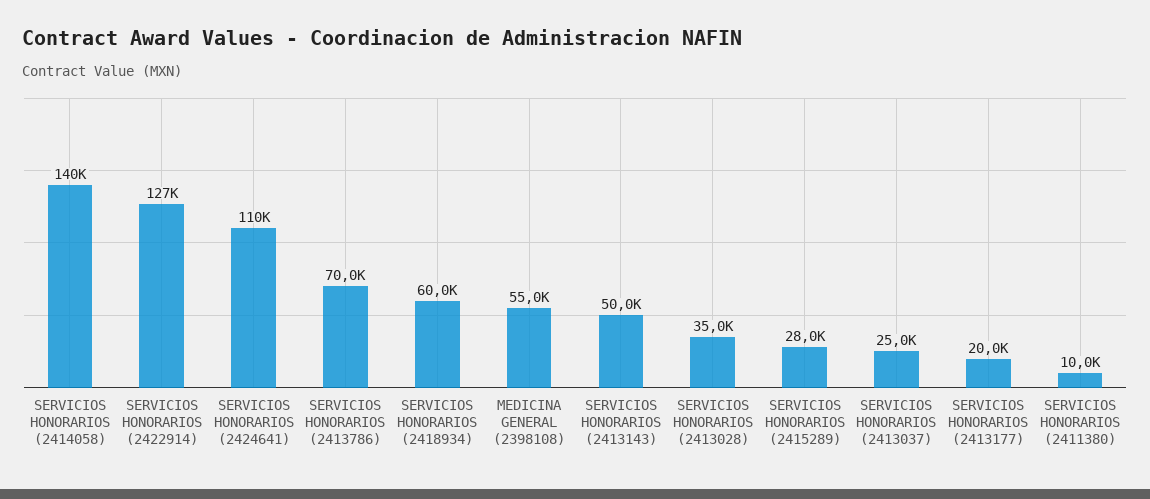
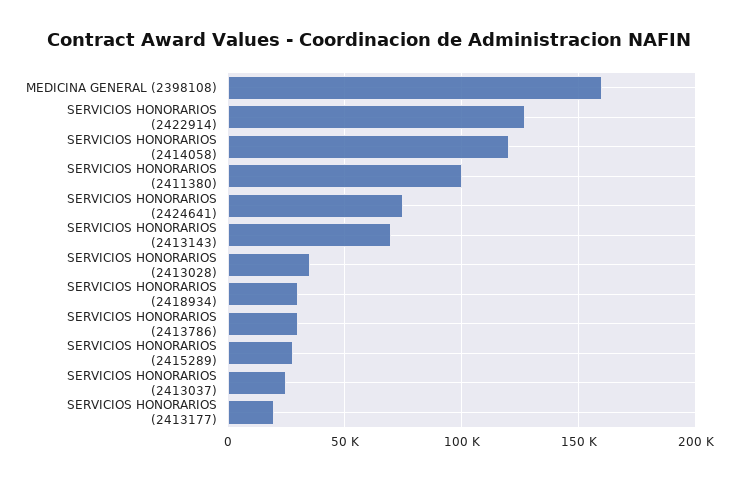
SERVICIOS HONORARIOS (2414058): 140000 -> 120000
SERVICIOS HONORARIOS (2424641): 110000 -> 75000
SERVICIOS HONORARIOS (2413786): 70000 -> 30000
SERVICIOS HONORARIOS (2418934): 60000 -> 30000
MEDICINA GENERAL (2398108): 55000 -> 160000
SERVICIOS HONORARIOS (2413143): 50000 -> 70000
SERVICIOS HONORARIOS (2411380): 10000 -> 100000

